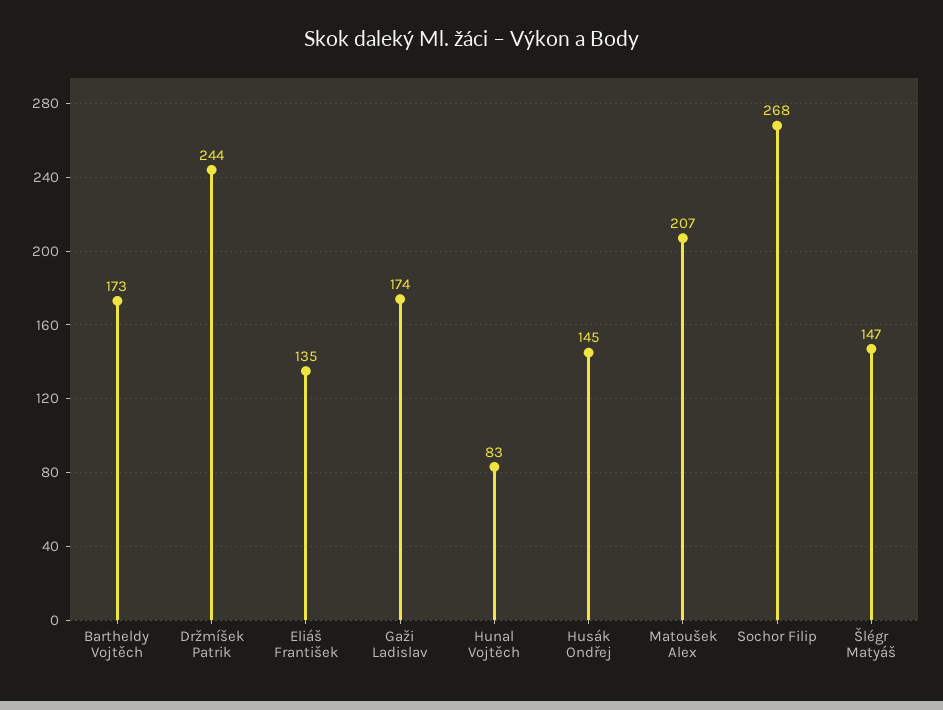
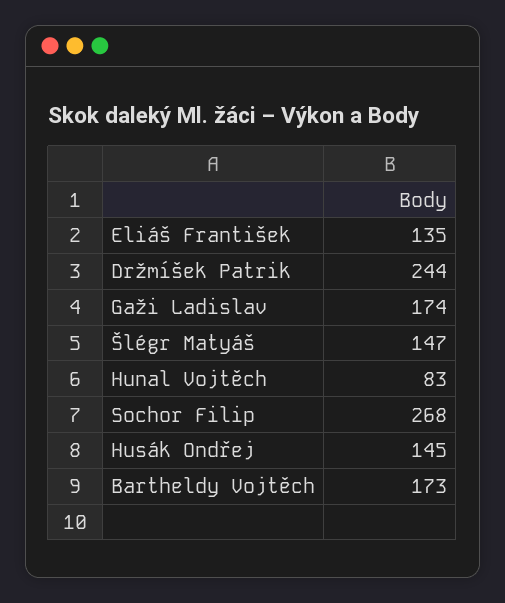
Matoušek Alex: 207 -> none

